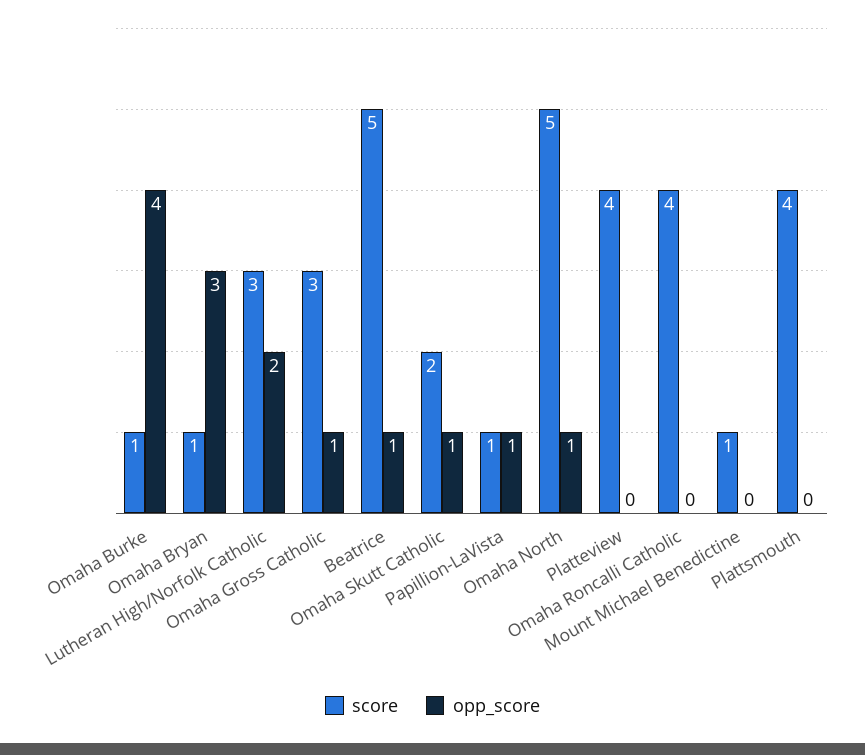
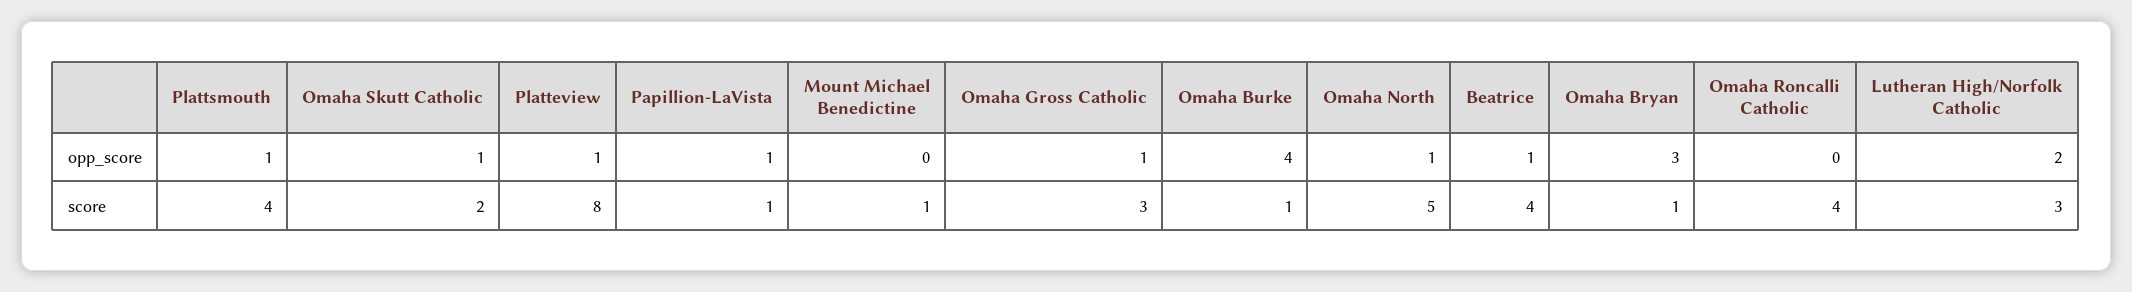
score, Beatrice: 5 -> 4
score, Platteview: 4 -> 8
opp_score, Platteview: 0 -> 1
opp_score, Plattsmouth: 0 -> 1

